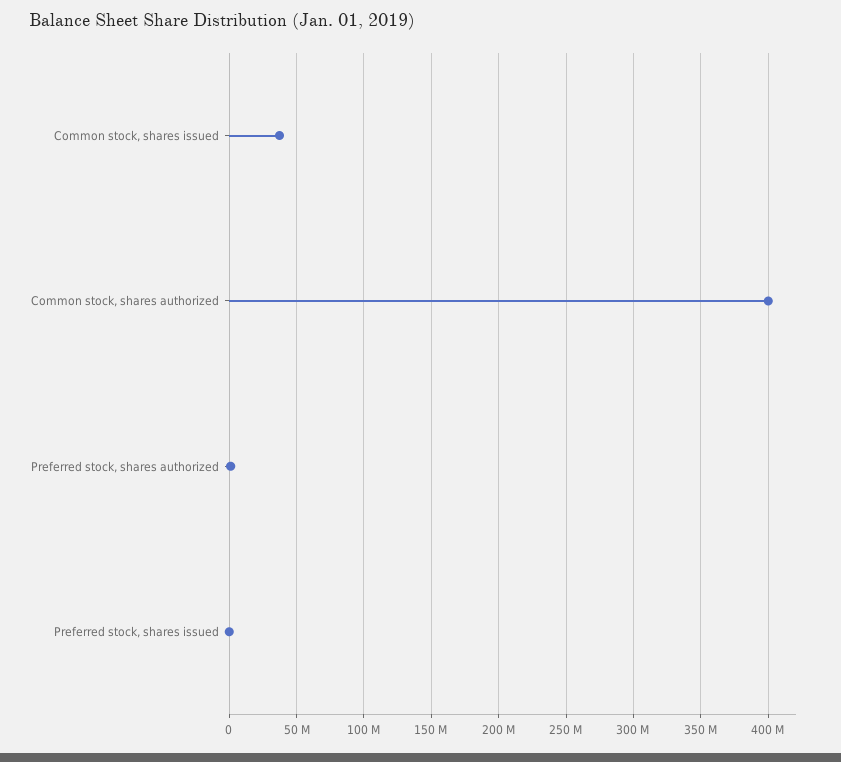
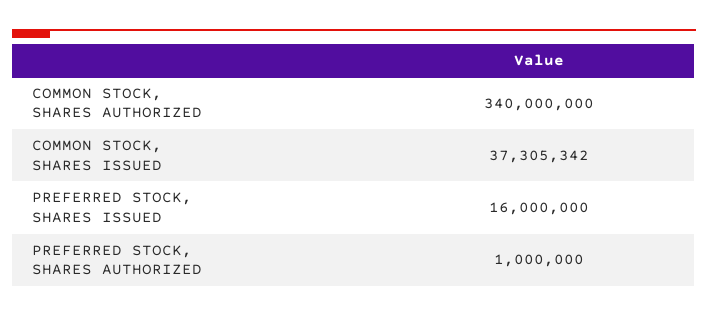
Common stock, shares authorized: 400000000 -> 340000000
Preferred stock, shares issued: 0 -> 16000000

